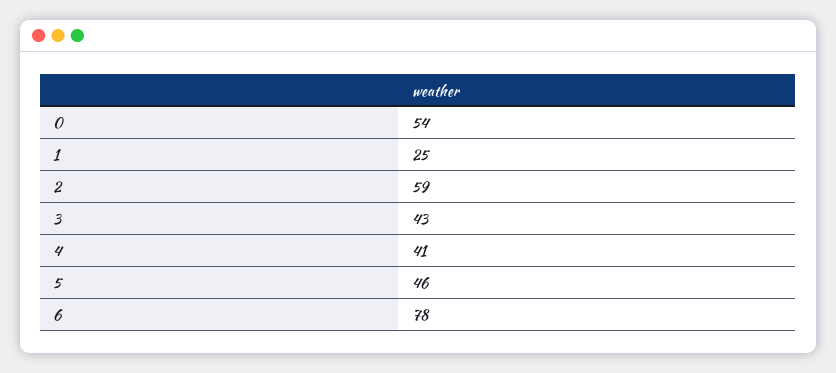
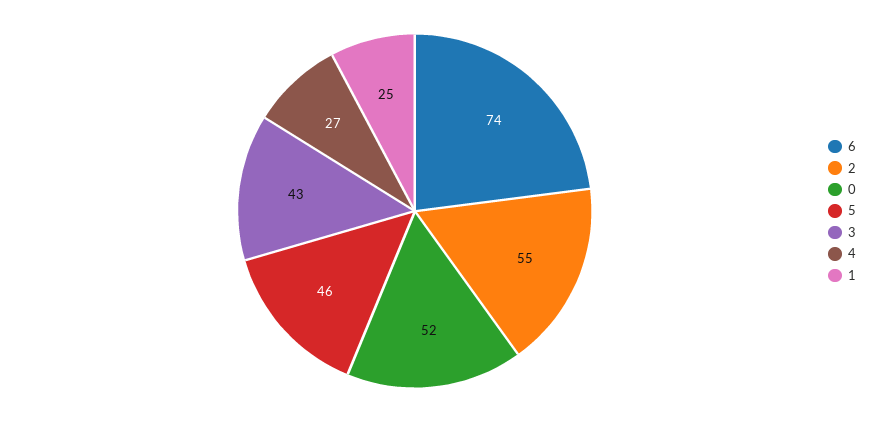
0: 54 -> 52
2: 59 -> 55
4: 41 -> 27
6: 78 -> 74

